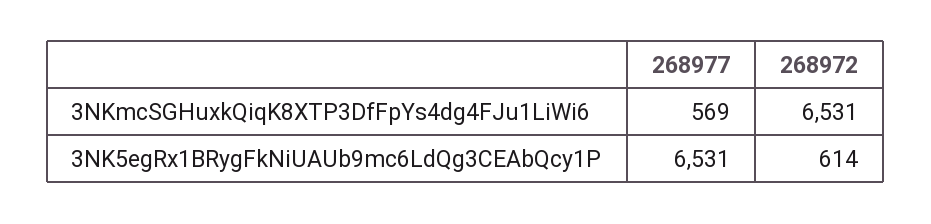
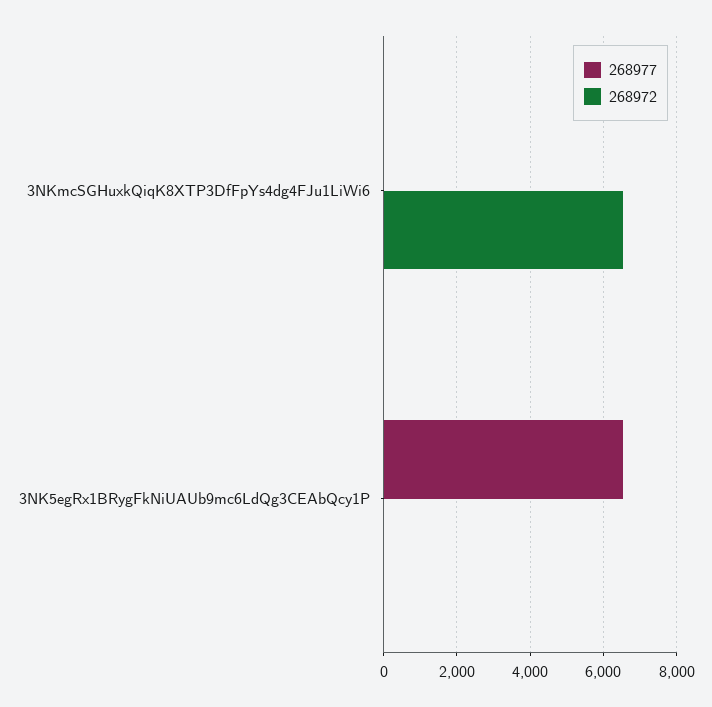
268977, 3NKmcSGHuxkQiqK8XTP3DfFpYs4dg4FJu1LiWi6: 569 -> 0
268972, 3NK5egRx1BRygFkNiUAUb9mc6LdQg3CEAbQcy1P: 614 -> 0

